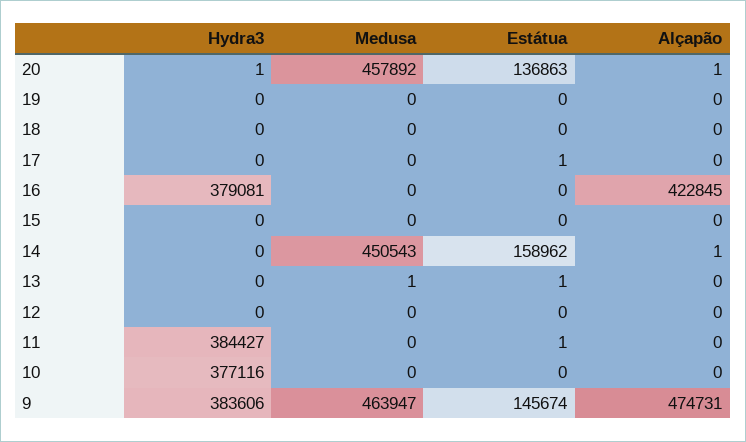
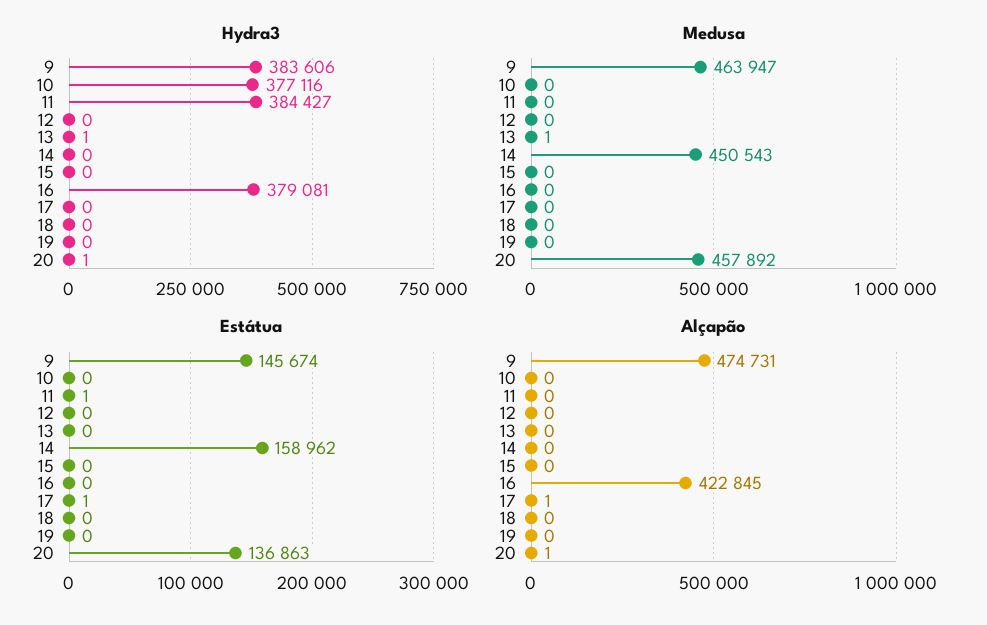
Alçapão, 17: 0 -> 1
Alçapão, 14: 1 -> 0
Hydra3, 13: 0 -> 1
Estátua, 13: 1 -> 0

